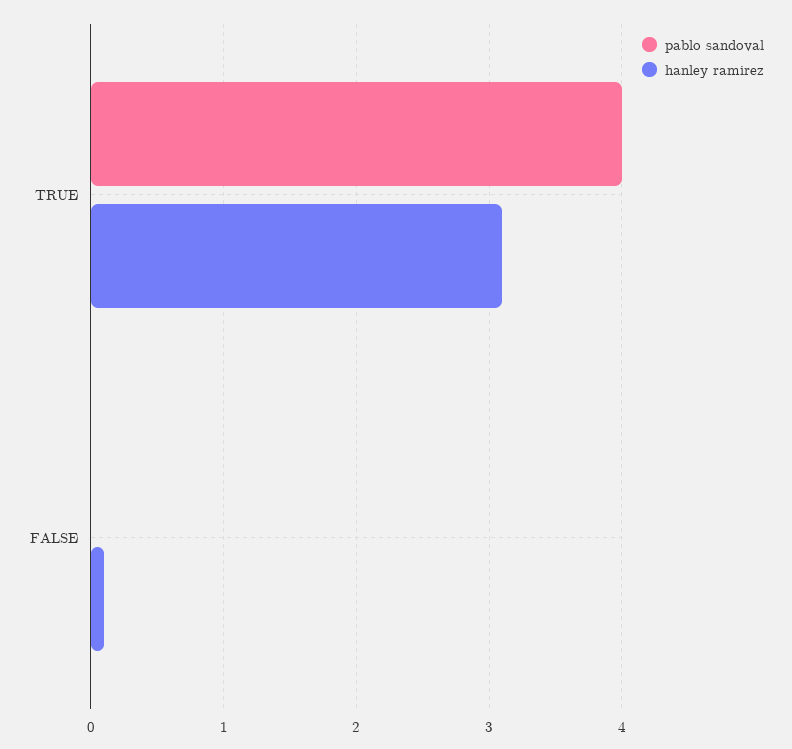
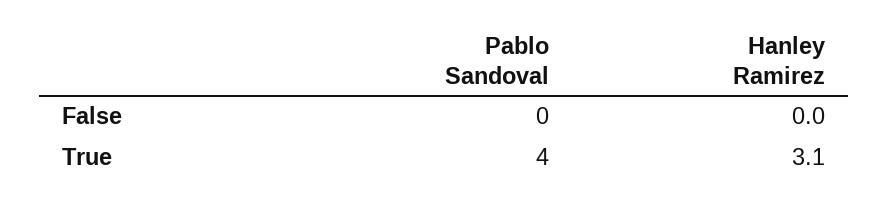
hanley ramirez, FALSE: 0.1 -> 0

